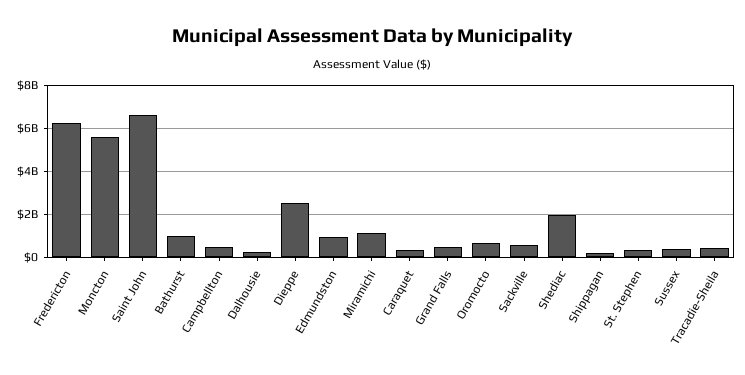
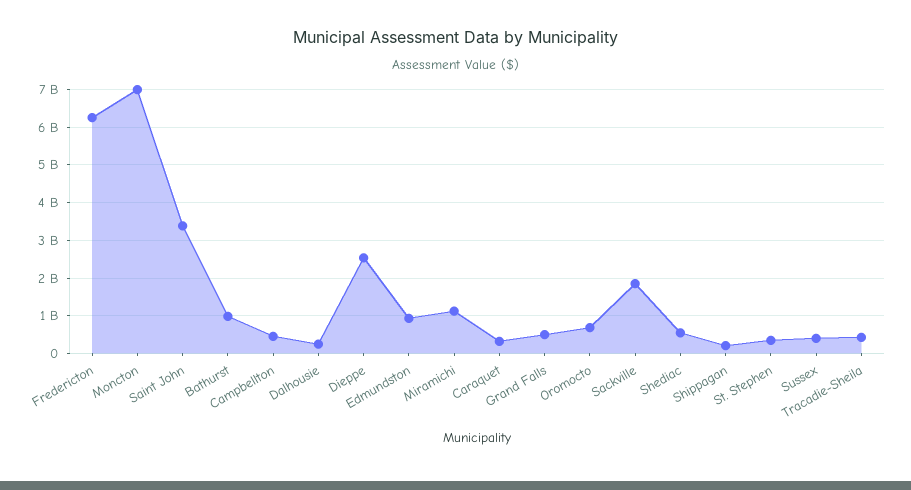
Moncton: 5500000000 -> 7000000000
Saint John: 6500000000 -> 3400000000
Sackville: 500000000 -> 1800000000
Shediac: 2000000000 -> 600000000

